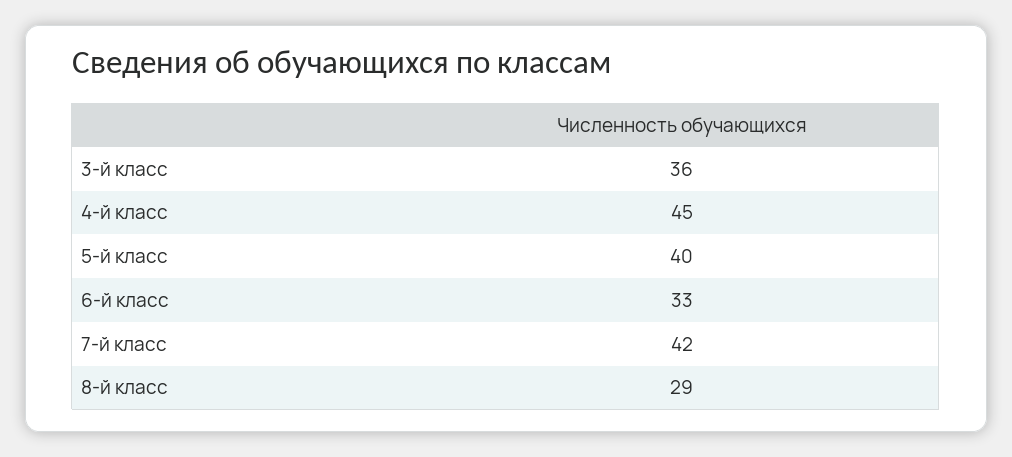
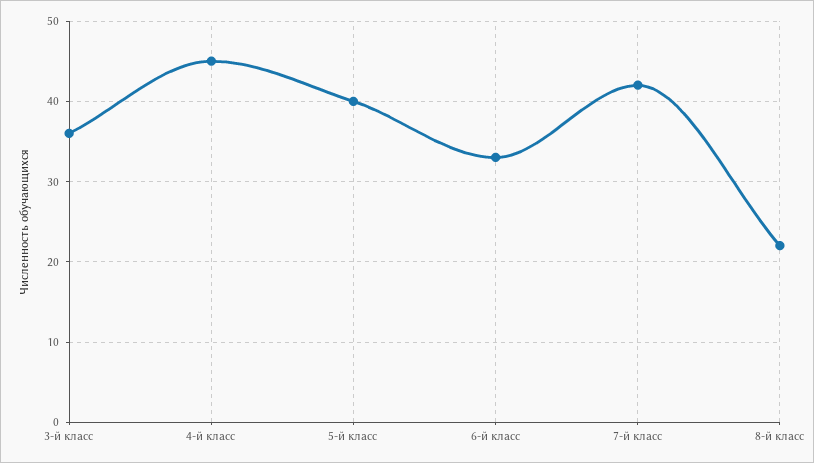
8-й класс: 29 -> 22

